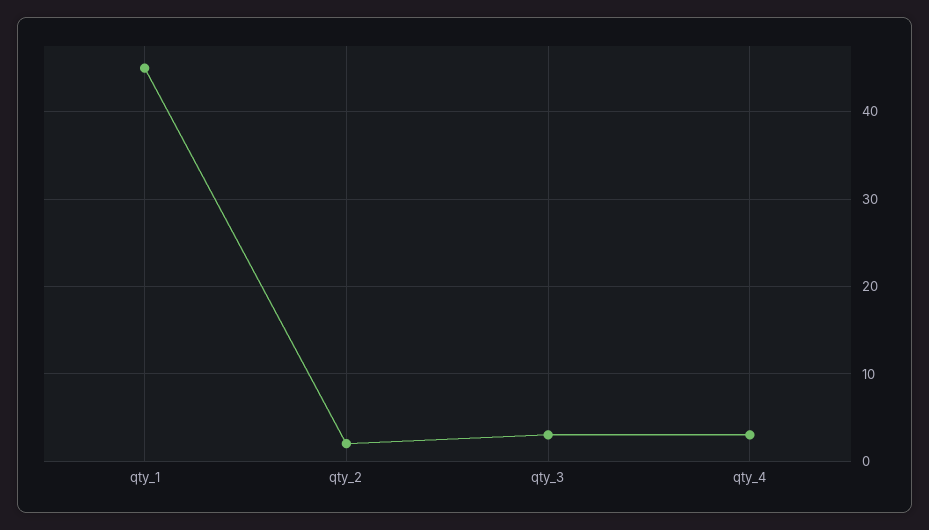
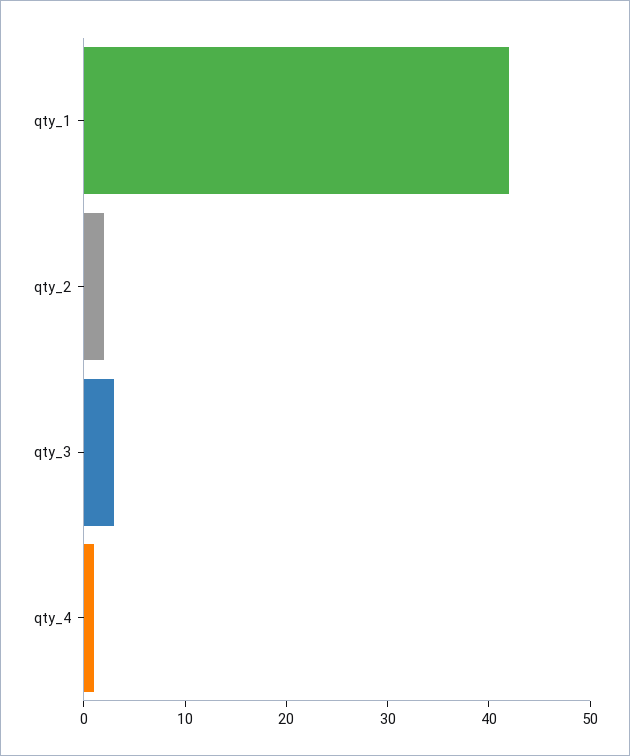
qty_1: 45 -> 42
qty_4: 3 -> 1

